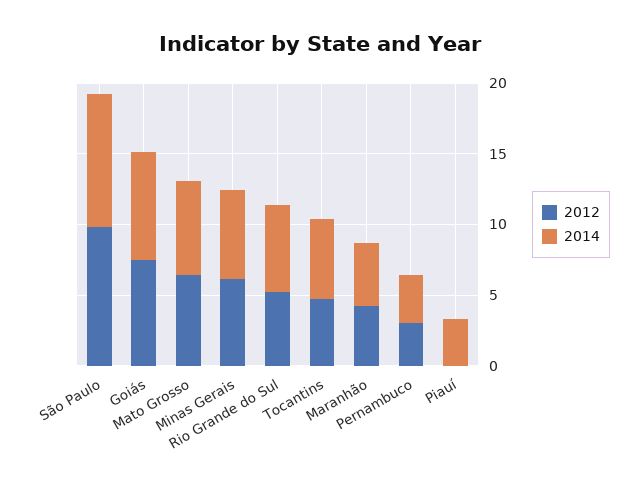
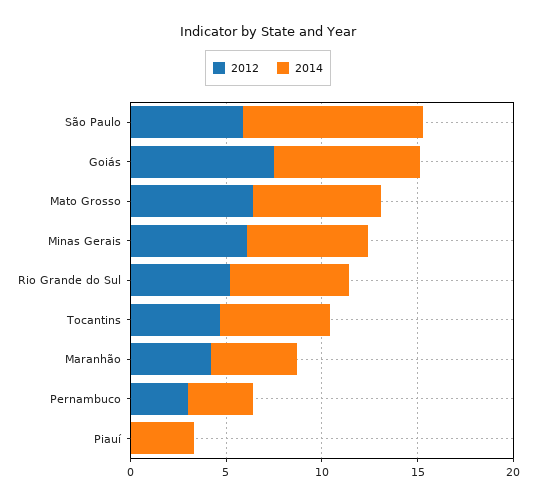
2012, São Paulo: 10 -> 6

